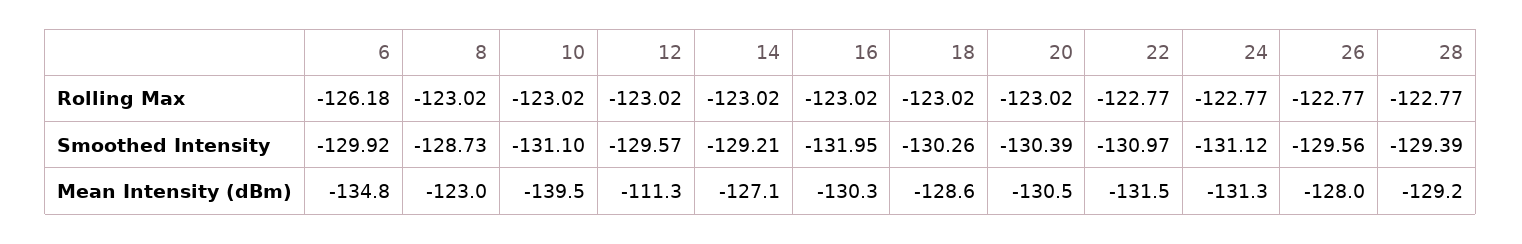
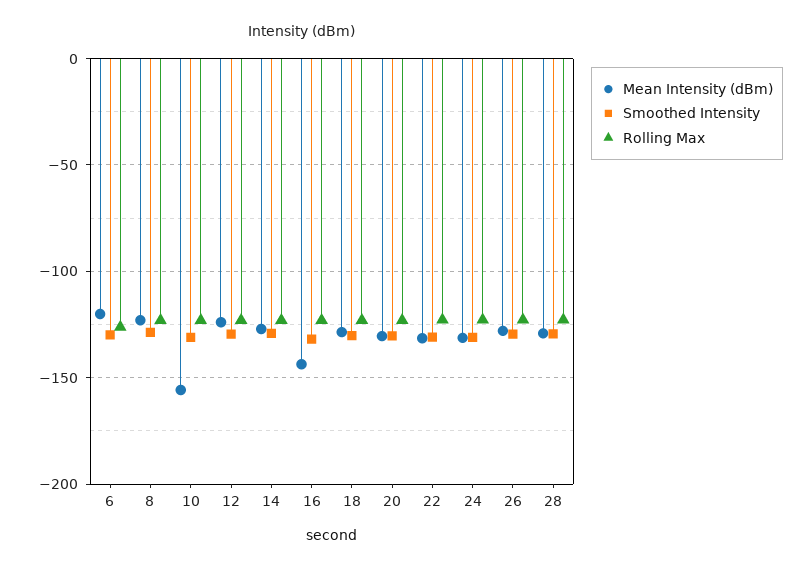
Mean Intensity (dBm), 6: -134.8 -> -120
Mean Intensity (dBm), 10: -139.5 -> -155
Mean Intensity (dBm), 12: -111.3 -> -125
Mean Intensity (dBm), 16: -130.3 -> -145

